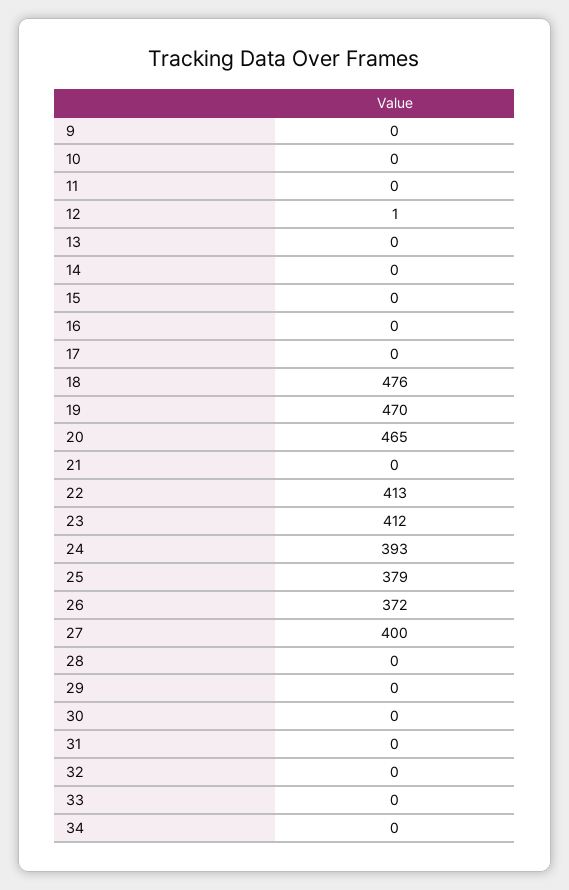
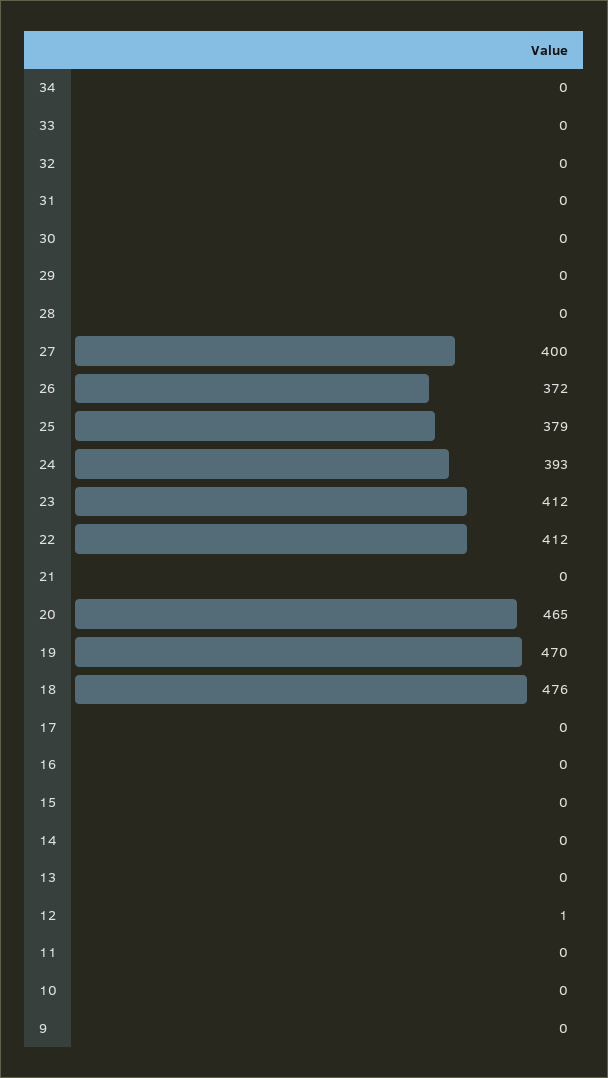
22: 413 -> 412

